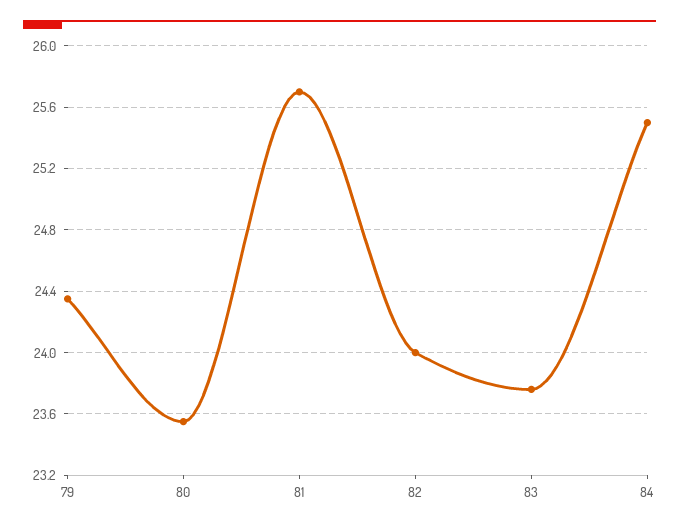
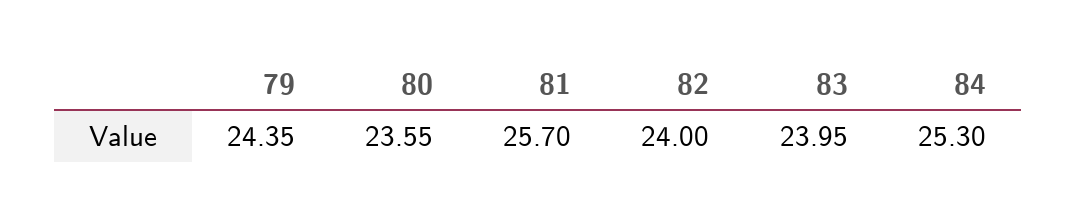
83: 23.75 -> 23.95
84: 25.5 -> 25.3

